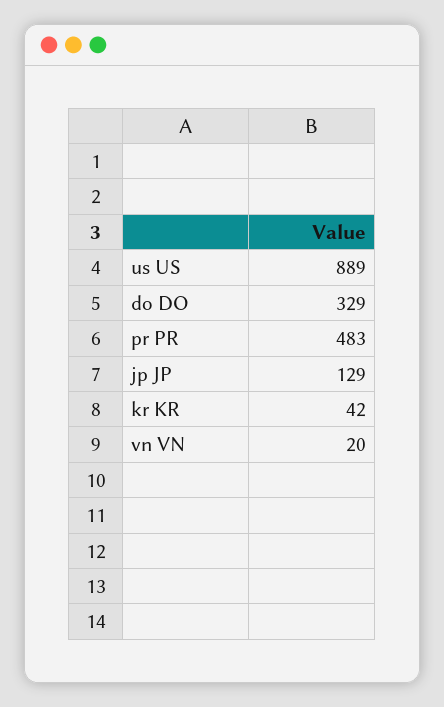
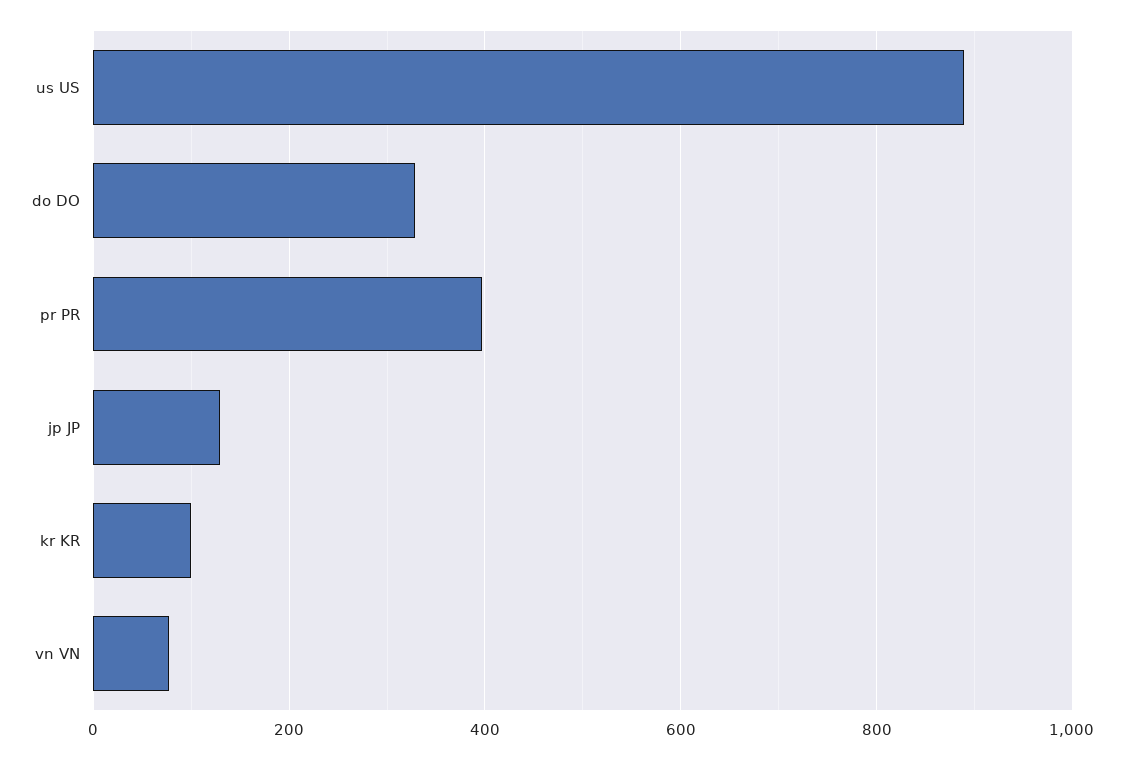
pr PR: 483 -> 400
kr KR: 42 -> 100
vn VN: 20 -> 80

